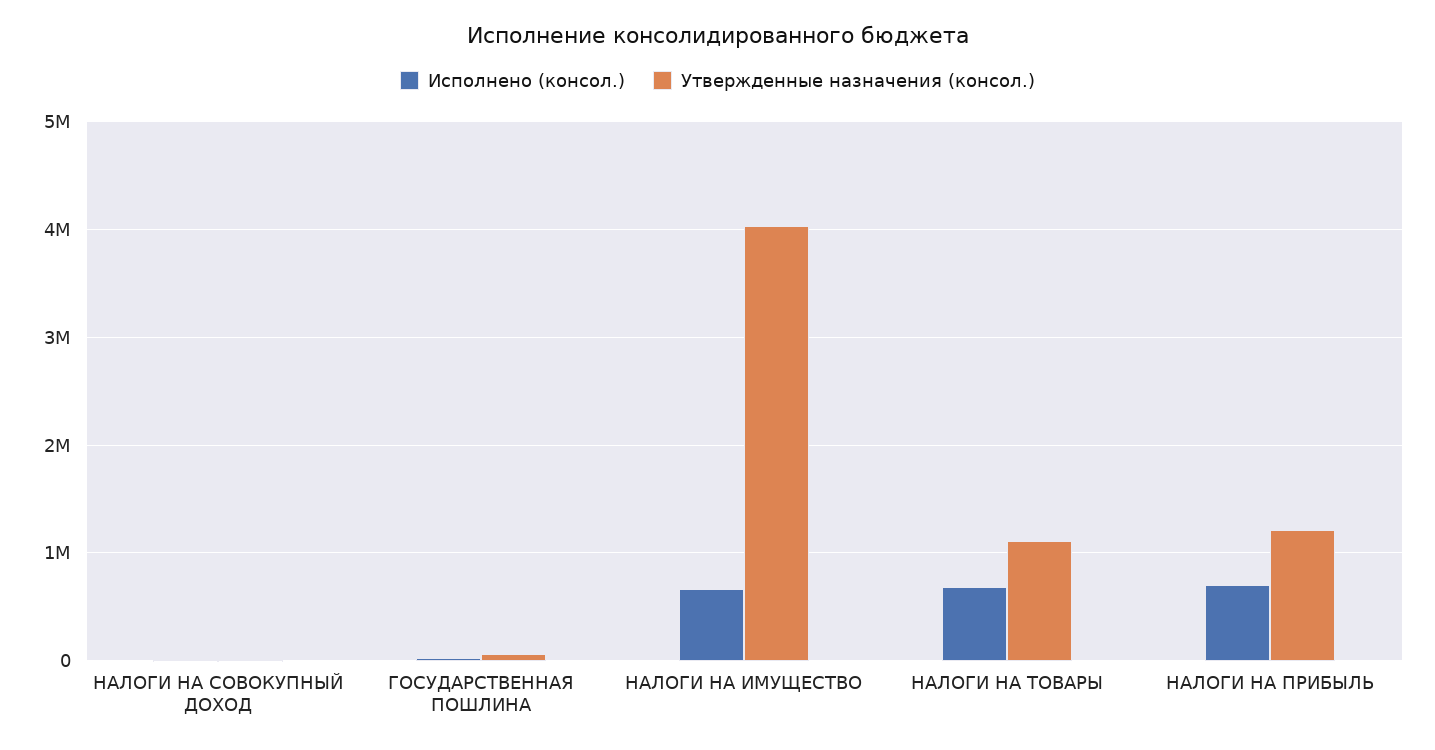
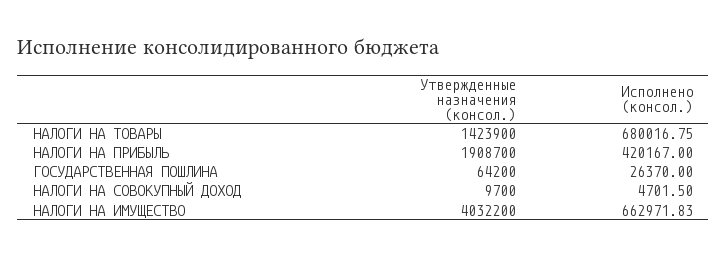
Утвержденные назначения (консол.), НАЛОГИ НА ТОВАРЫ: 1100000 -> 1423900
Исполнено (консол.), НАЛОГИ НА ПРИБЫЛЬ: 700000 -> 420167
Утвержденные назначения (консол.), НАЛОГИ НА ПРИБЫЛЬ: 1200000 -> 1908700

